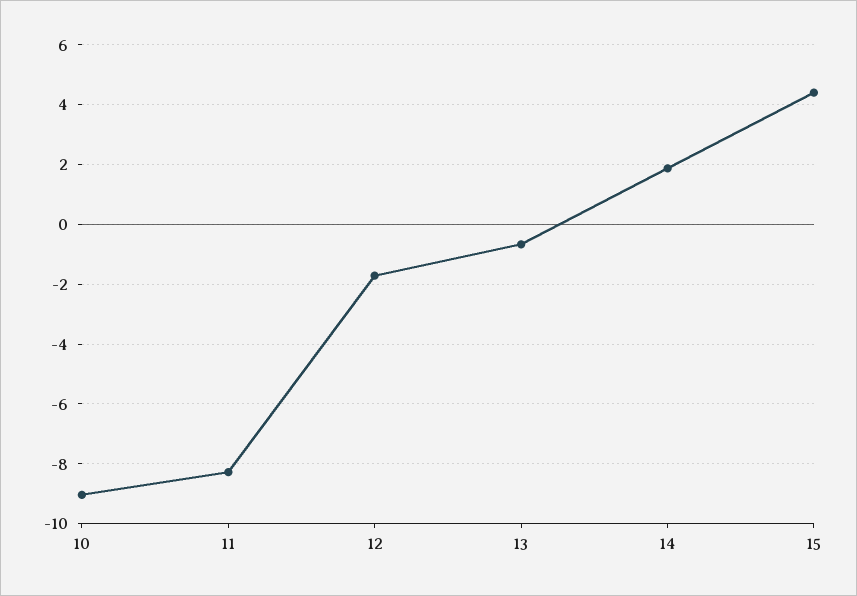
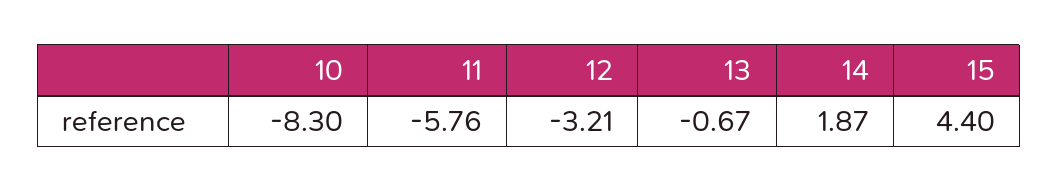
10: -9 -> -8.3
11: -8.25 -> -5.76
12: -1.75 -> -3.21

